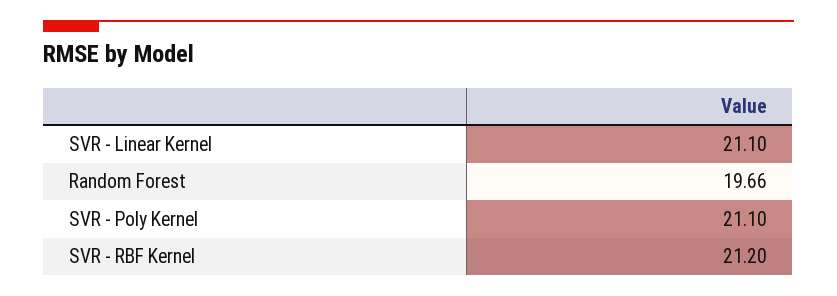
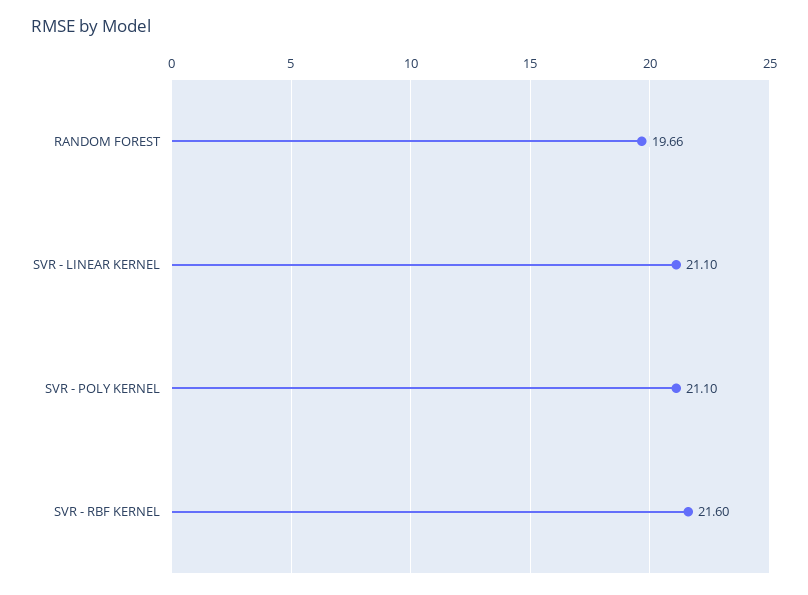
SVR - RBF Kernel: 21.2 -> 21.6

